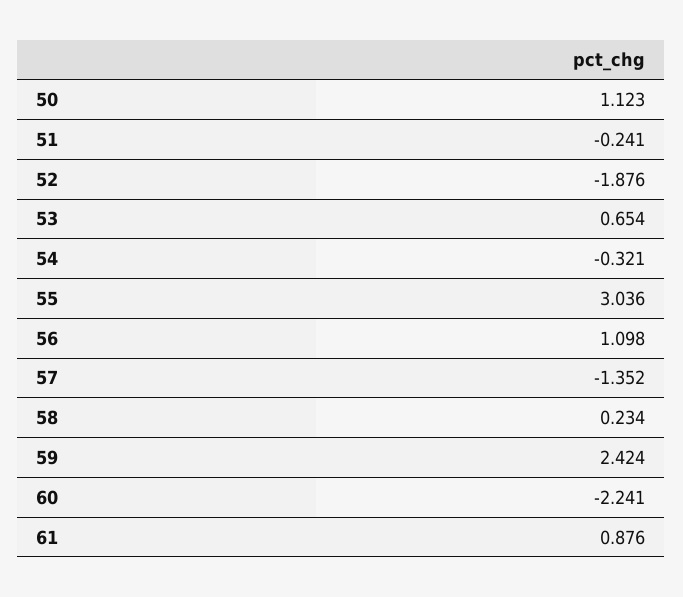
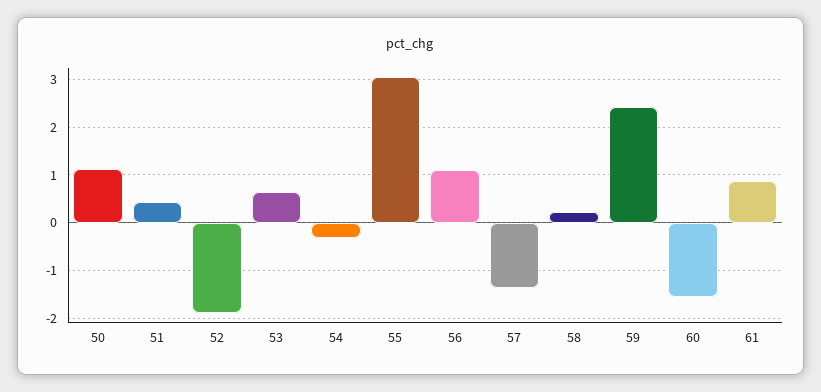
51: -0.241 -> 0.4
60: -2.241 -> -1.6

